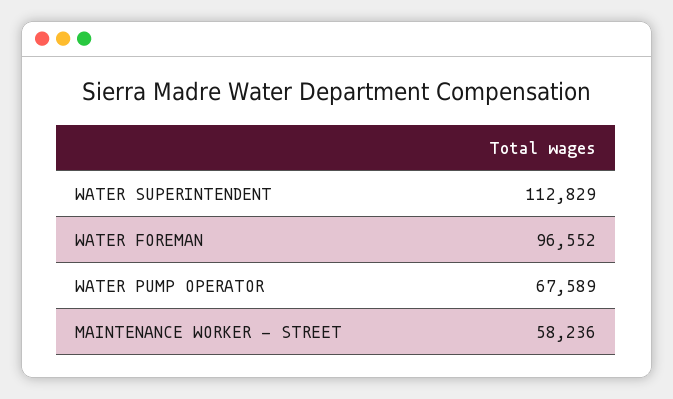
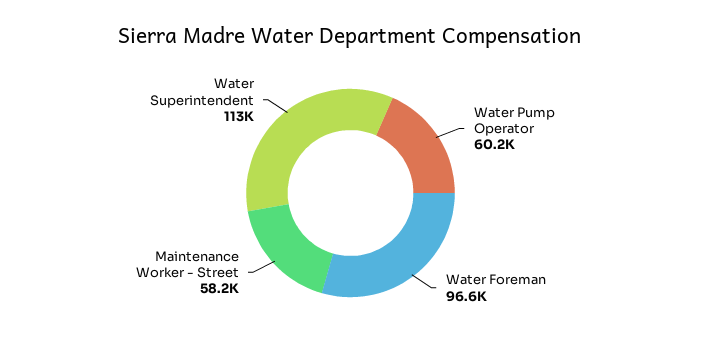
WATER PUMP OPERATOR: 67589 -> 60200

